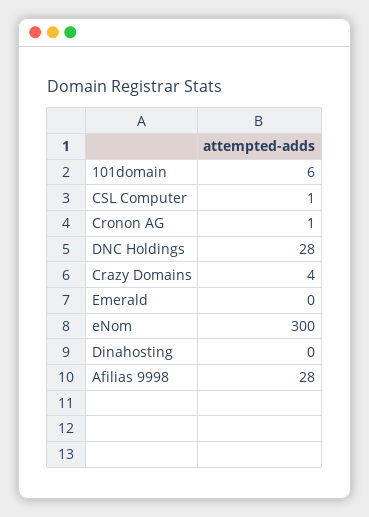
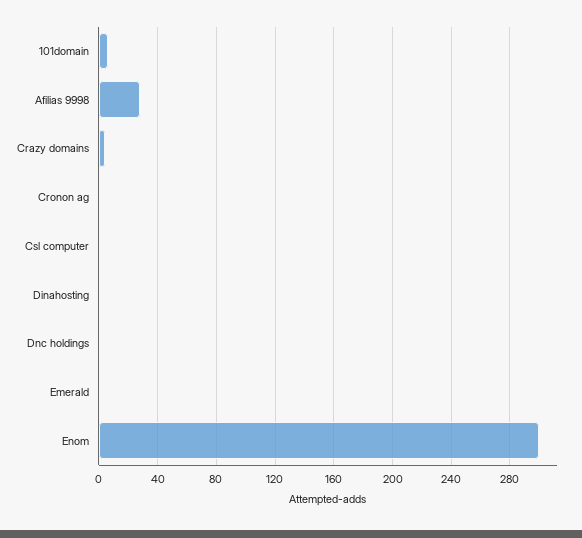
DNC Holdings: 28 -> 0

